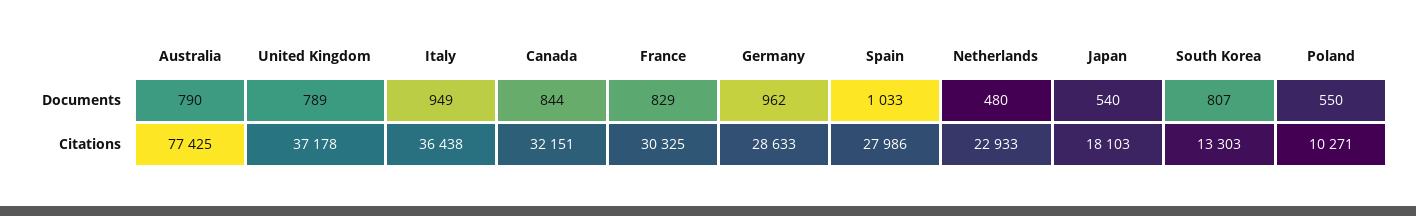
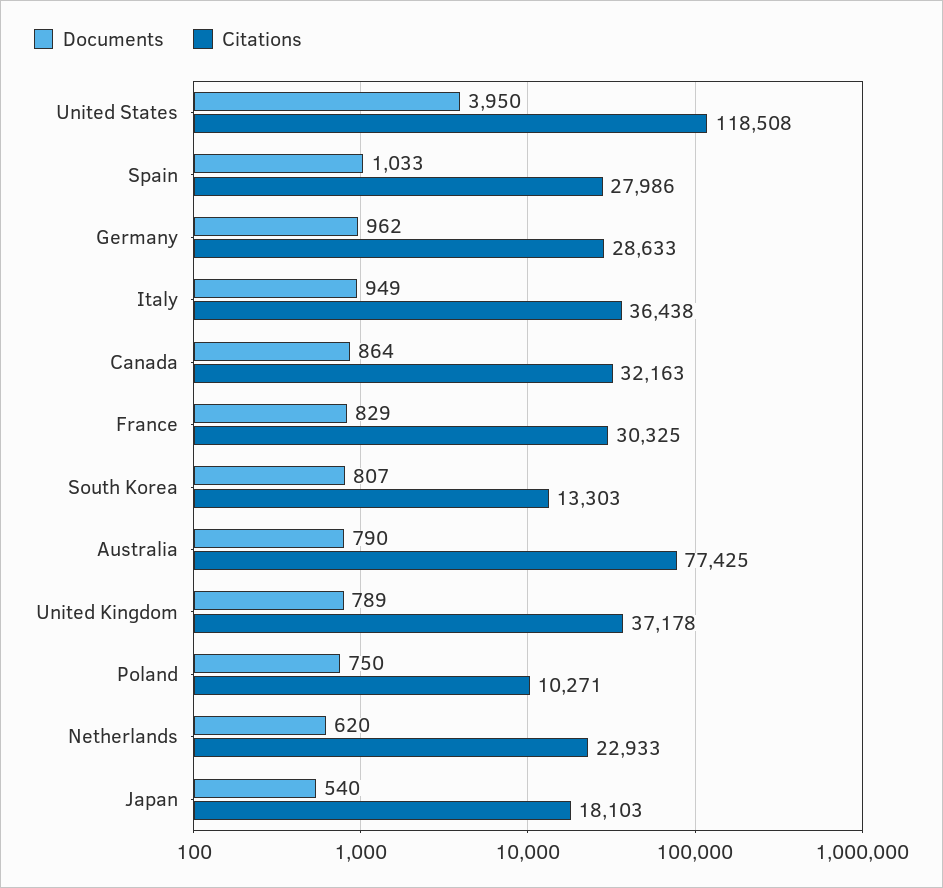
Documents, Canada: 844 -> 864
Documents, Netherlands: 480 -> 620
Documents, Poland: 550 -> 750
Citations, Canada: 32151 -> 32163
Documents, United States: none -> 3950
Citations, United States: none -> 118508

